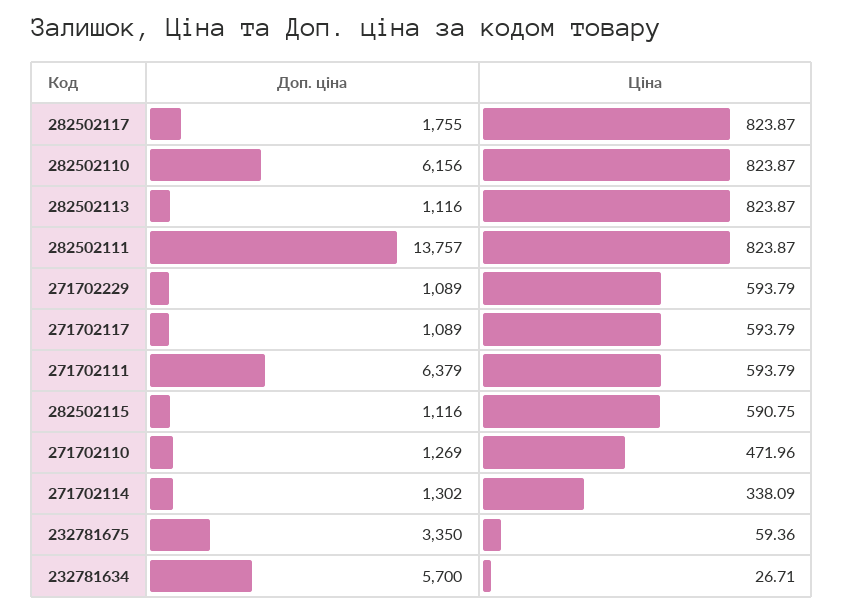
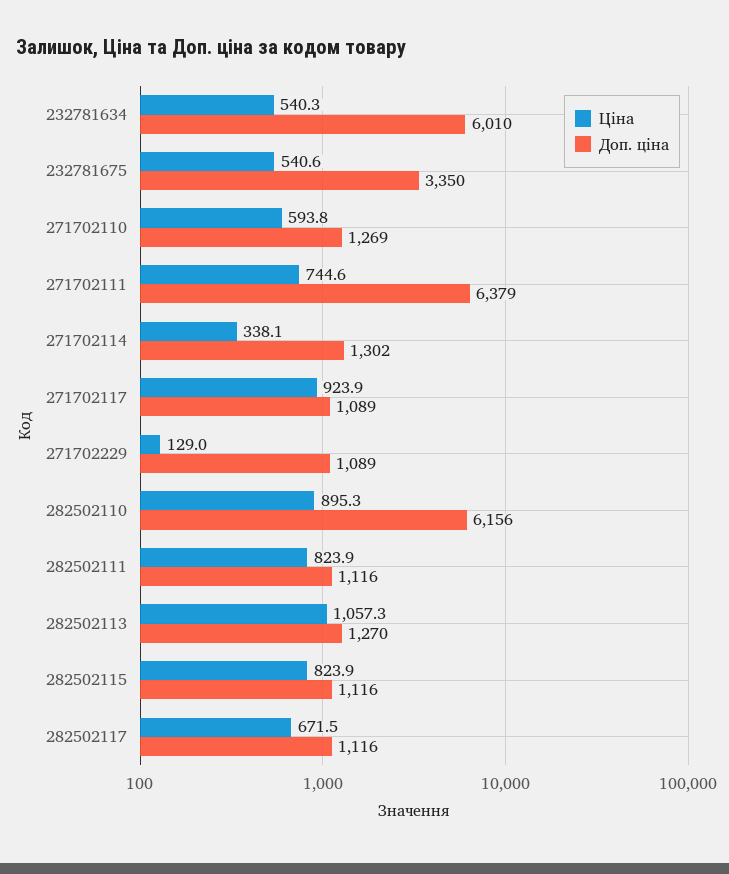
Доп. ціна, 282502117: 1755 -> 1116
Ціна, 282502117: 823.87 -> 671.5
Ціна, 282502110: 823.87 -> 895.3
Доп. ціна, 282502113: 1116 -> 1270
Ціна, 282502113: 823.87 -> 1057.3
Доп. ціна, 282502111: 13757 -> 1116
Ціна, 271702229: 593.79 -> 129
Ціна, 271702117: 593.79 -> 923.9
Ціна, 271702111: 593.79 -> 744.6
Ціна, 282502115: 590.75 -> 823.9
Ціна, 271702110: 471.96 -> 593.8
Ціна, 232781675: 59.36 -> 540.6
Доп. ціна, 232781634: 5700 -> 6010
Ціна, 232781634: 26.71 -> 540.3

